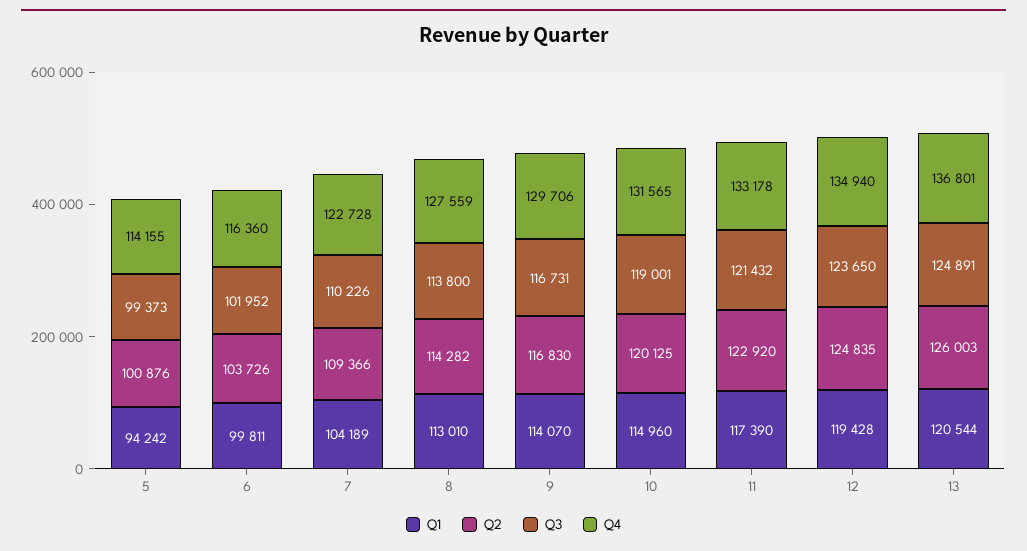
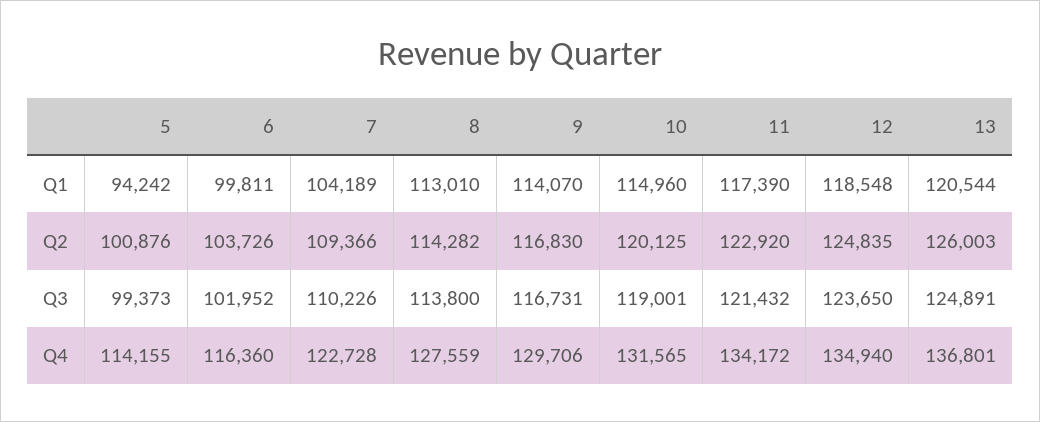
Q4, 11: 133178 -> 134172
Q1, 12: 119428 -> 118548

